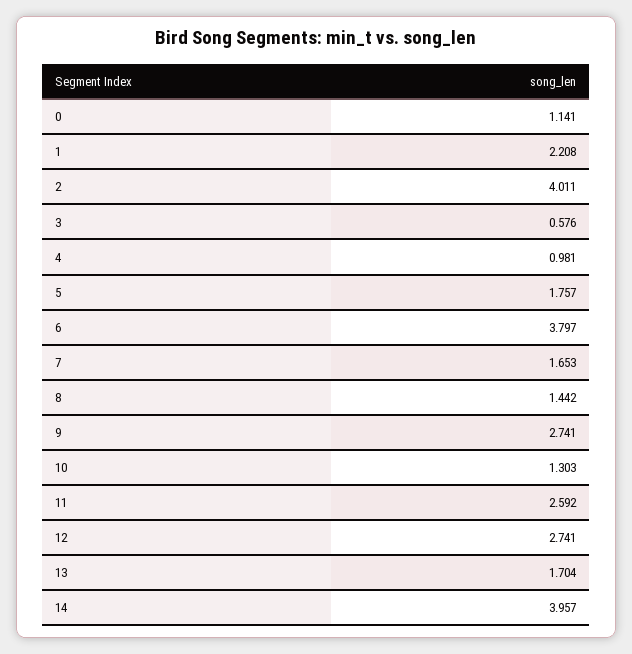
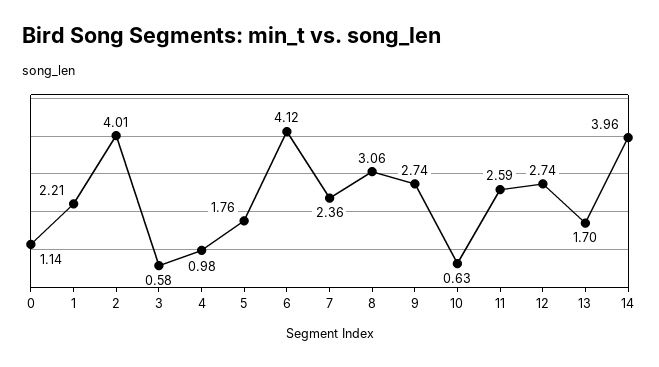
6: 3.797 -> 4.12
7: 1.653 -> 2.36
8: 1.442 -> 3.06
10: 1.303 -> 0.63

